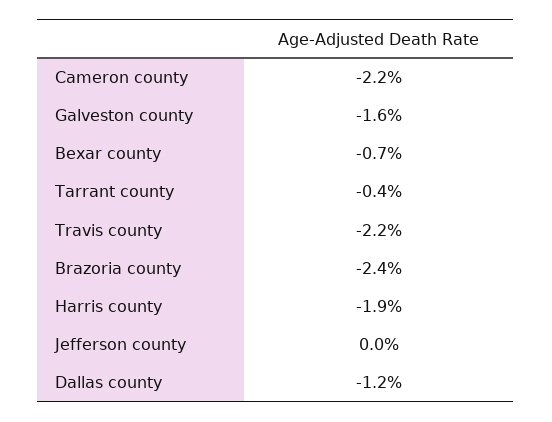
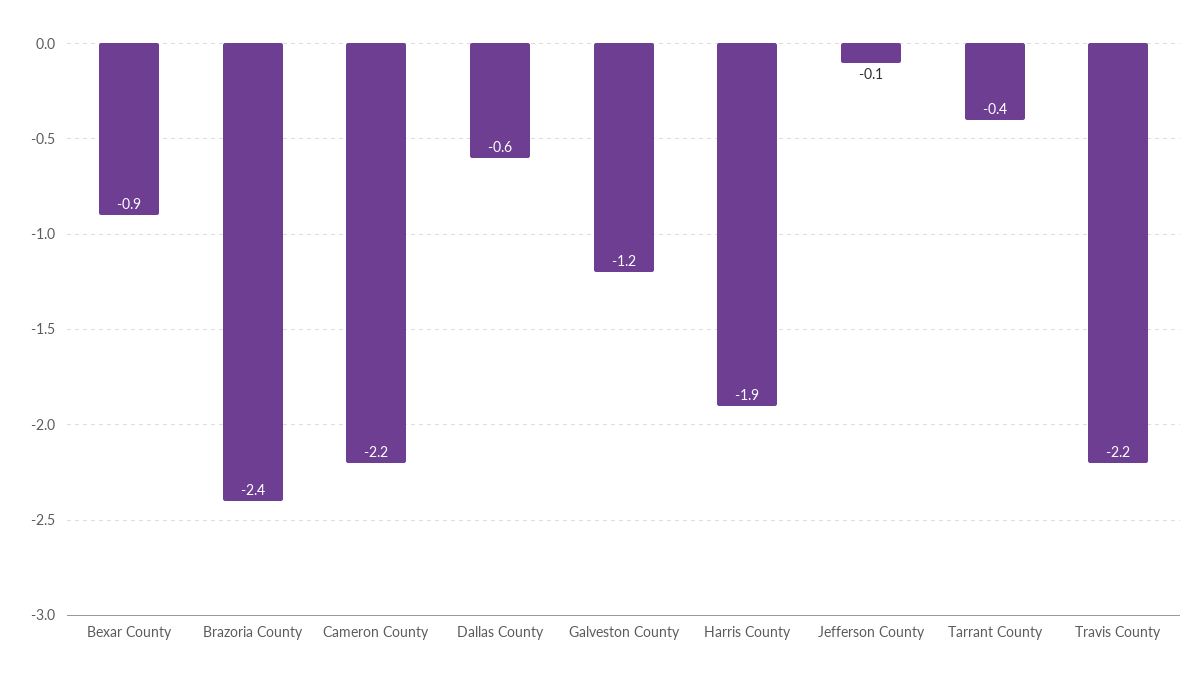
Galveston county: -1.6 -> -1.2
Bexar county: -0.7 -> -0.9
Jefferson county: 0 -> -0.1
Dallas county: -1.2 -> -0.6

